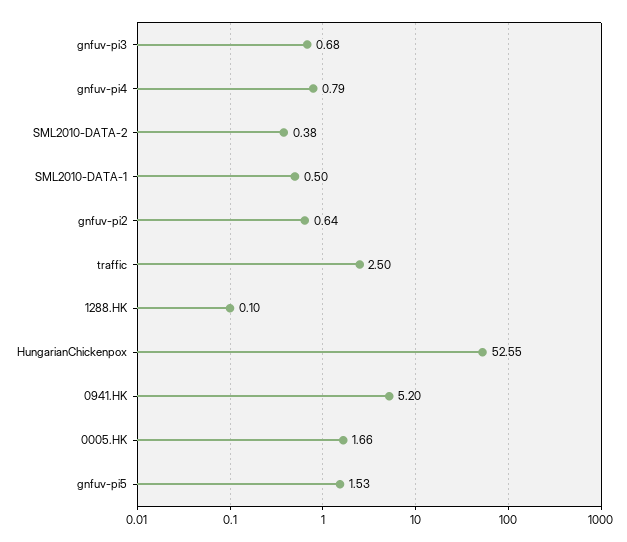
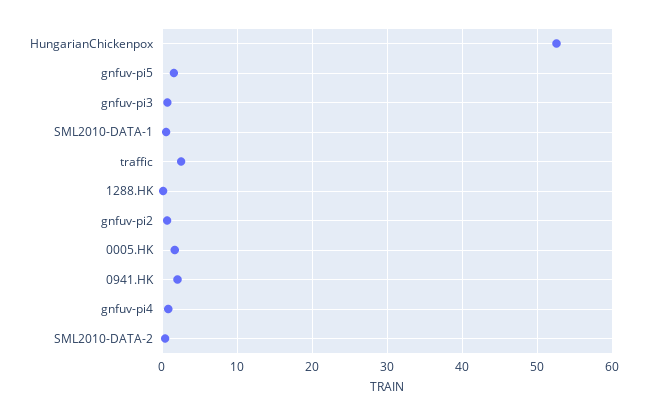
0941.HK: 5.2 -> 2

